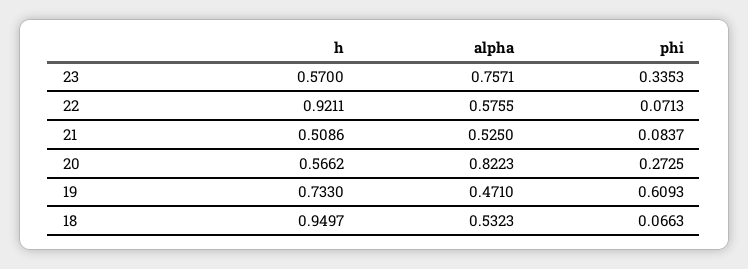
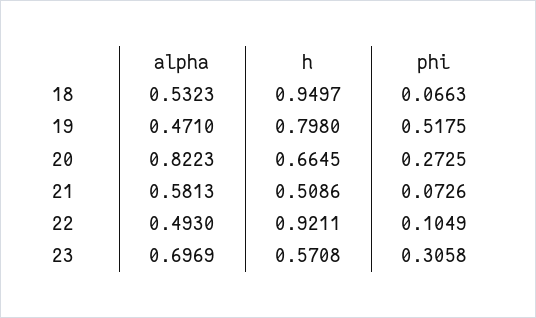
h, 23: 0.57 -> 0.5708
alpha, 23: 0.7571 -> 0.6969
phi, 23: 0.3353 -> 0.3058
alpha, 22: 0.5755 -> 0.493
phi, 22: 0.0713 -> 0.1049
alpha, 21: 0.525 -> 0.5813
phi, 21: 0.0837 -> 0.0726
h, 20: 0.5662 -> 0.6645
h, 19: 0.733 -> 0.798
phi, 19: 0.6093 -> 0.5175

